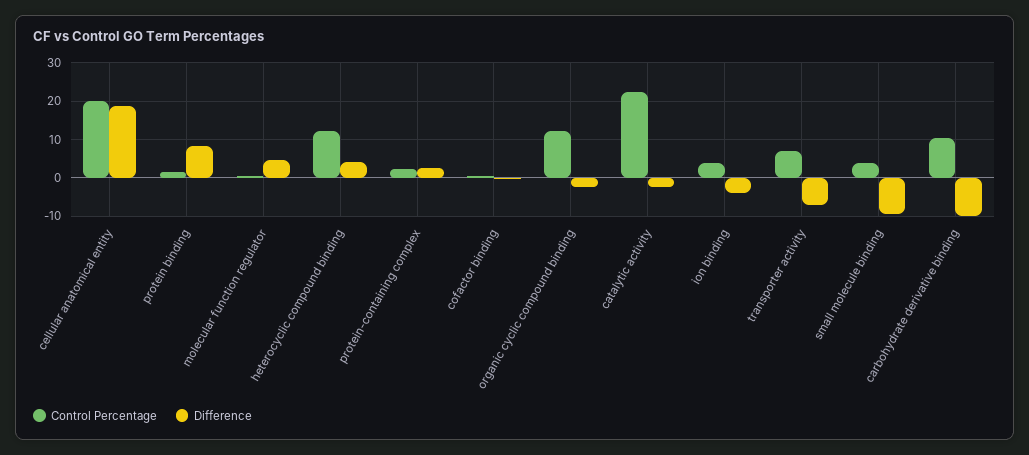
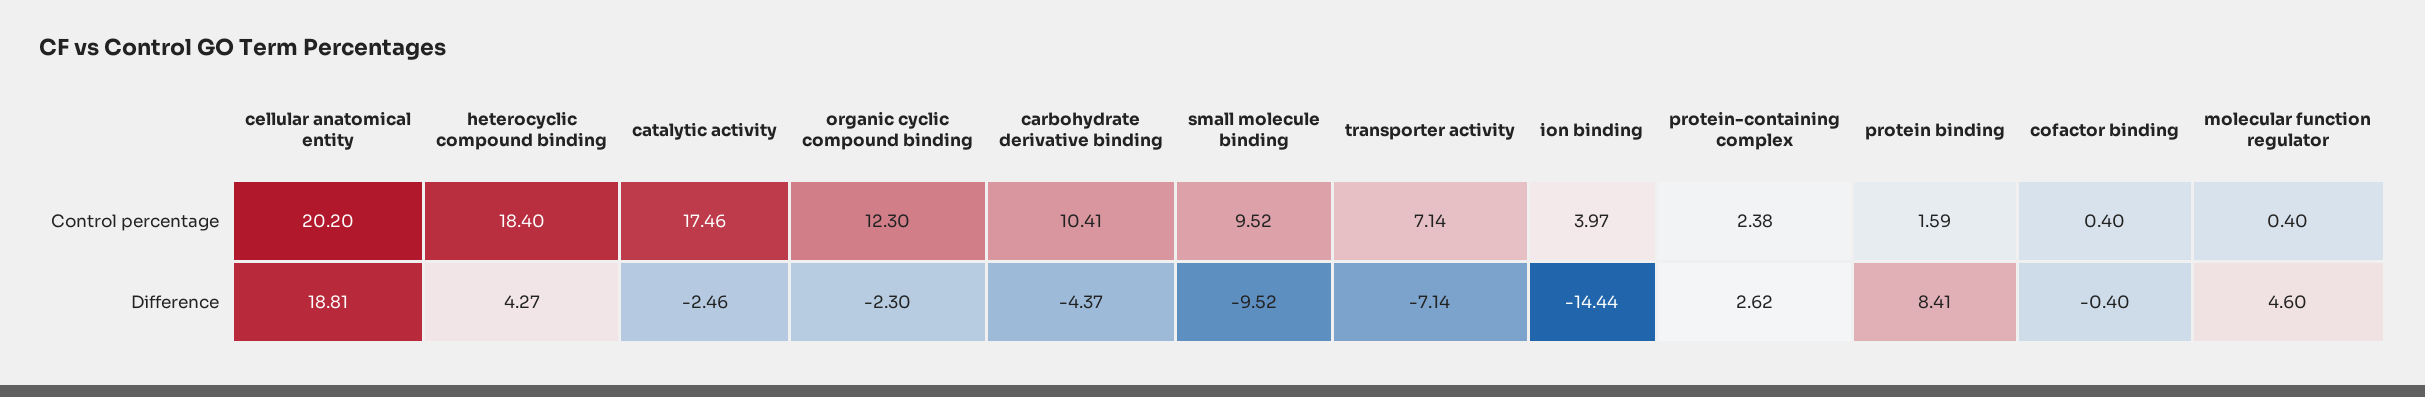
Control Percentage, heterocyclic compound binding: 12 -> 18.4
Control Percentage, catalytic activity: 22 -> 17.46
Difference, ion binding: -4 -> -14.44
Control Percentage, small molecule binding: 4 -> 9.52
Difference, carbohydrate derivative binding: -10 -> -4.37

